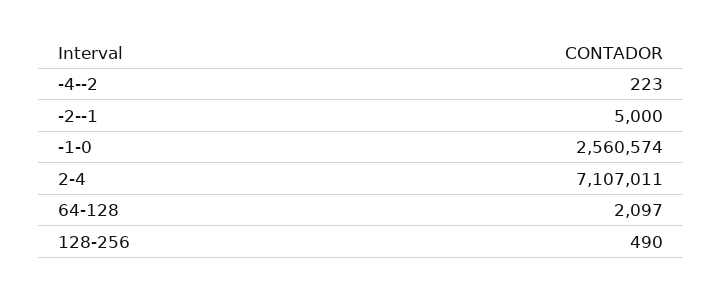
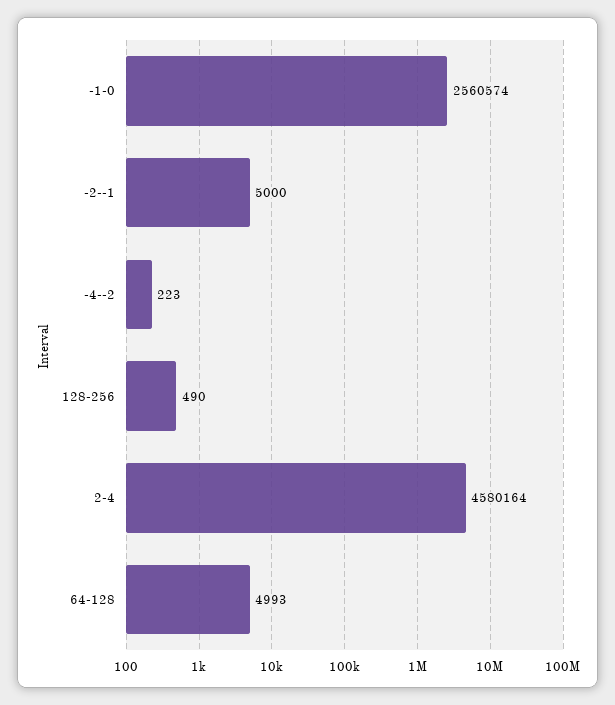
2-4: 7107011 -> 4580164
64-128: 2097 -> 4993

